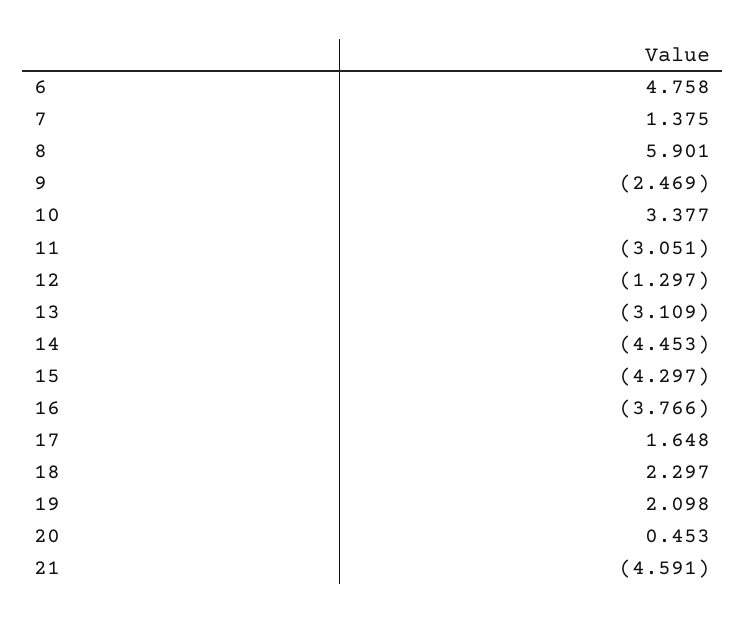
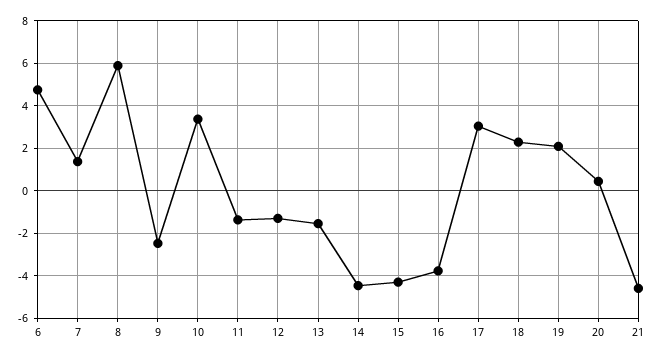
11: -3.051 -> -1.5
13: -3.109 -> -1.5
17: 1.648 -> 3

